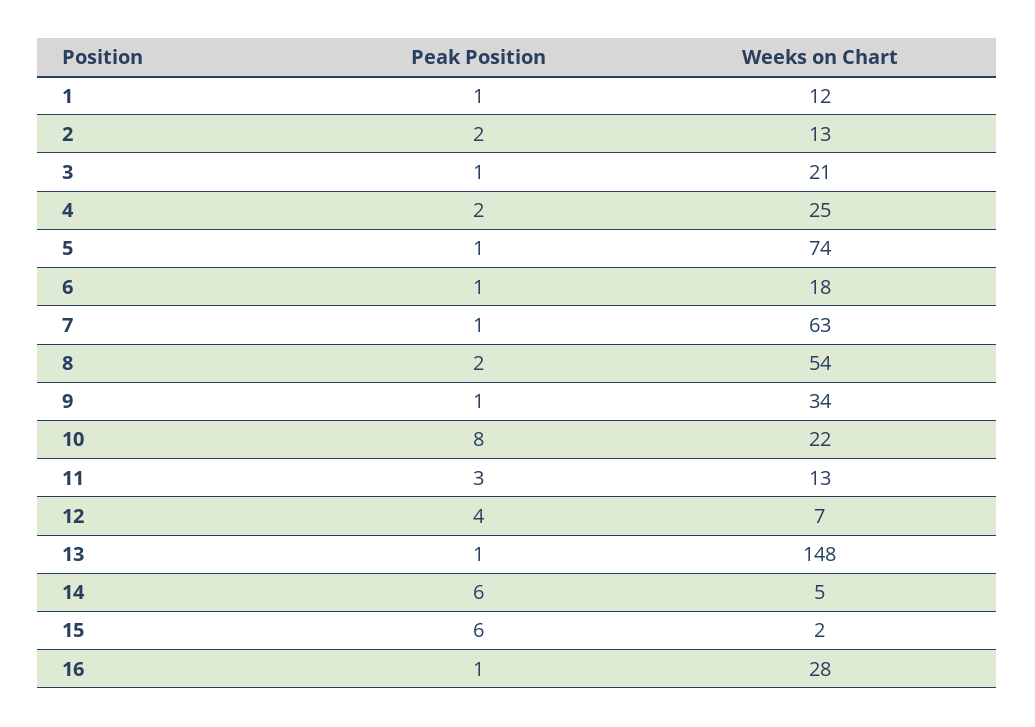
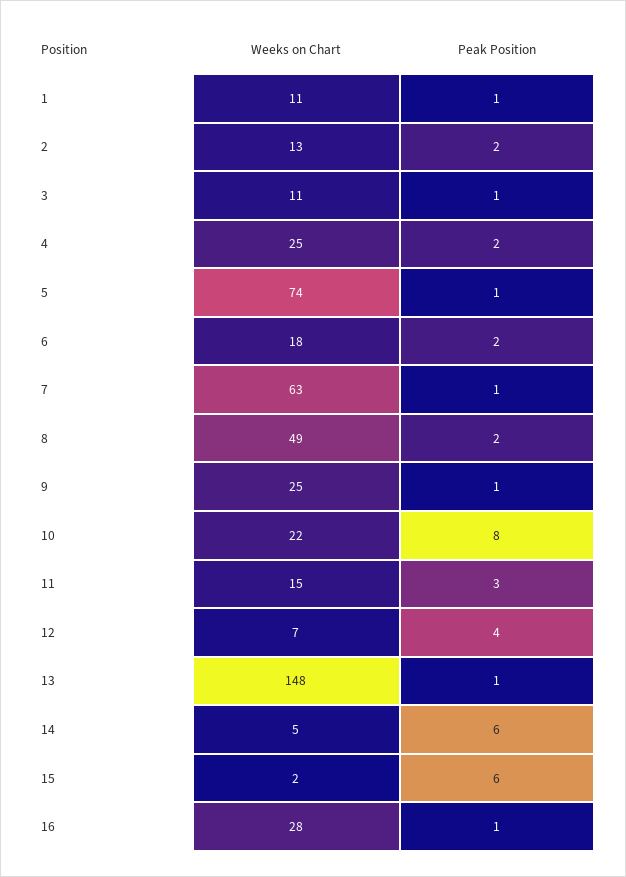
Weeks on Chart, 1: 12 -> 11
Weeks on Chart, 3: 21 -> 11
Peak Position, 6: 1 -> 2
Weeks on Chart, 8: 54 -> 49
Weeks on Chart, 9: 34 -> 25
Weeks on Chart, 11: 13 -> 15

